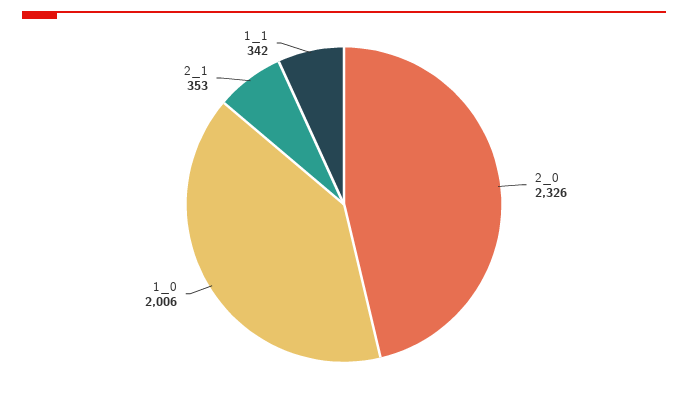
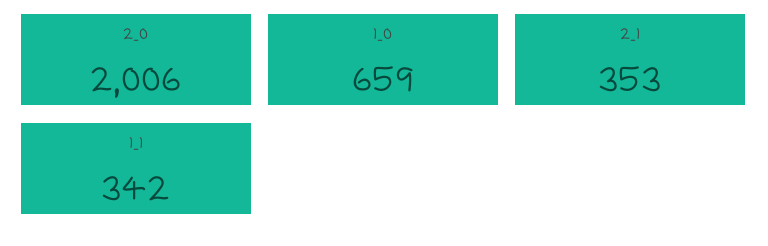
2_0: 2326 -> 2006
1_0: 2006 -> 659

